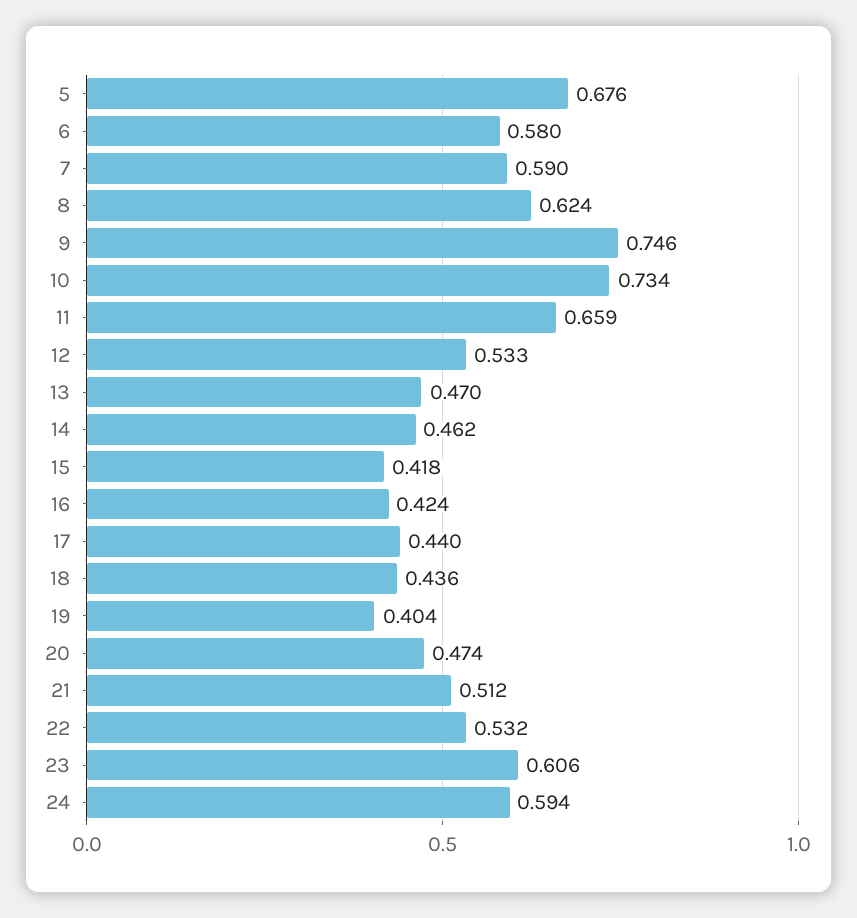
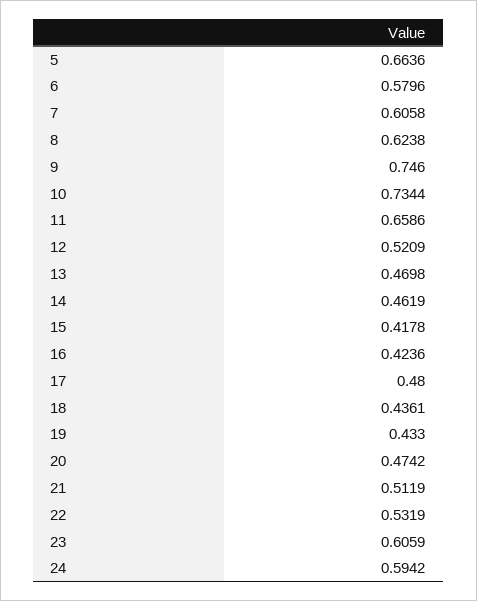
5: 0.676 -> 0.6636
7: 0.59 -> 0.6058
12: 0.533 -> 0.5209
17: 0.44 -> 0.48
19: 0.404 -> 0.433

